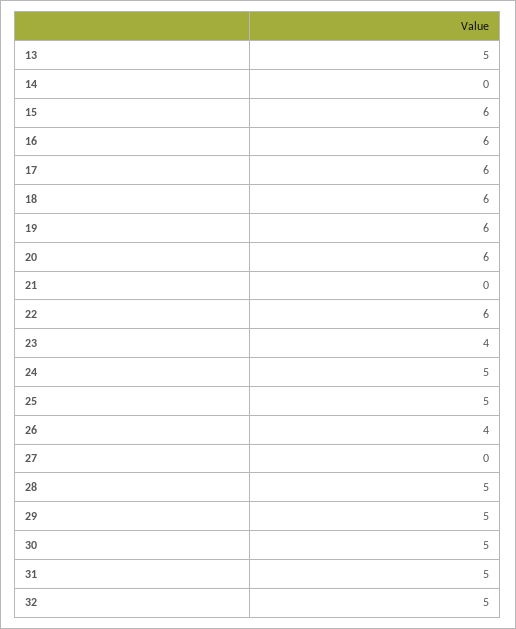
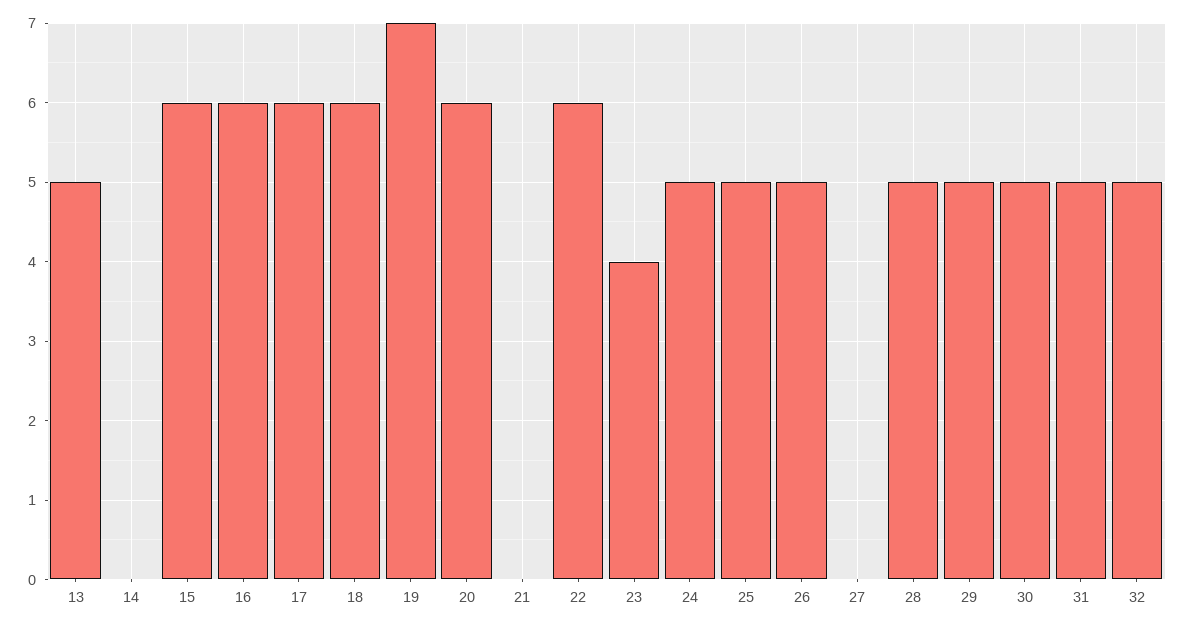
19: 6 -> 7
26: 4 -> 5

